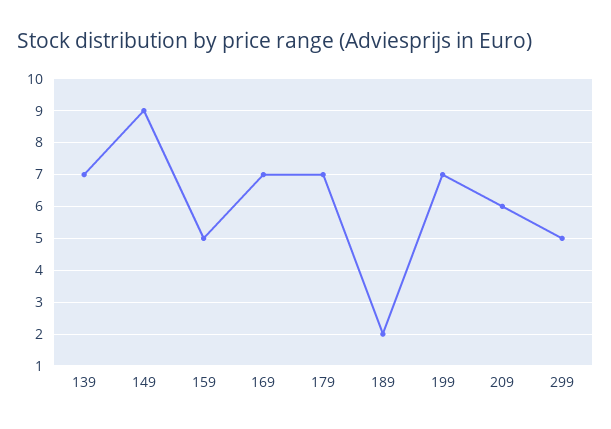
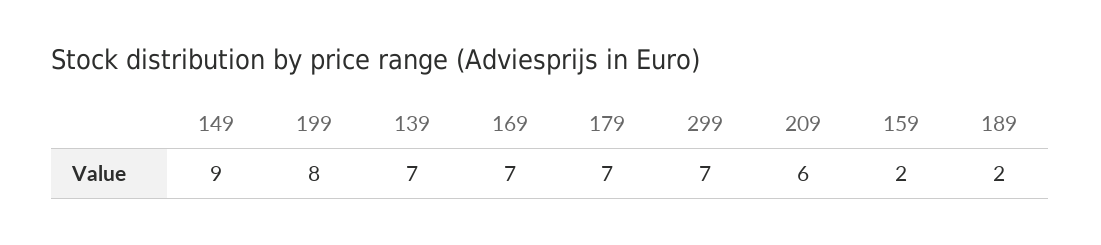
159: 5 -> 2
199: 7 -> 8
299: 5 -> 7

